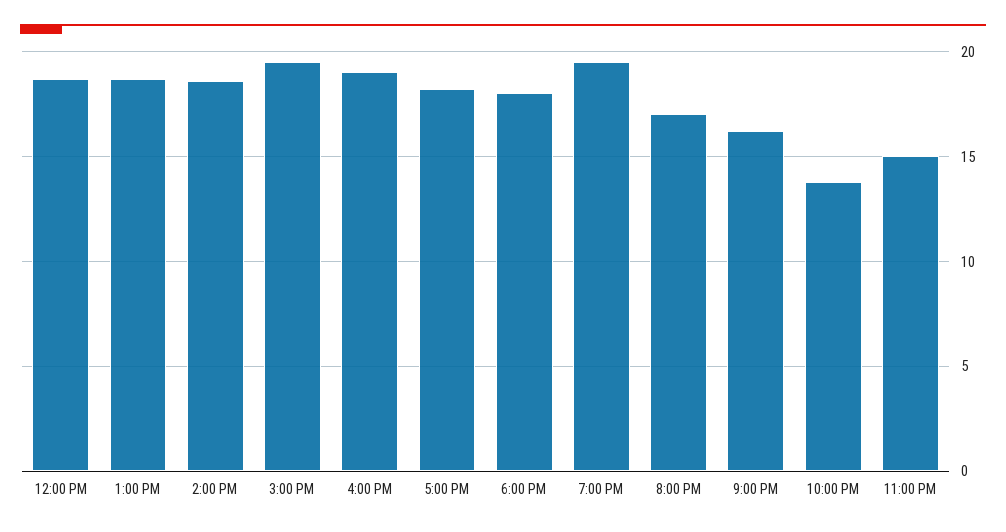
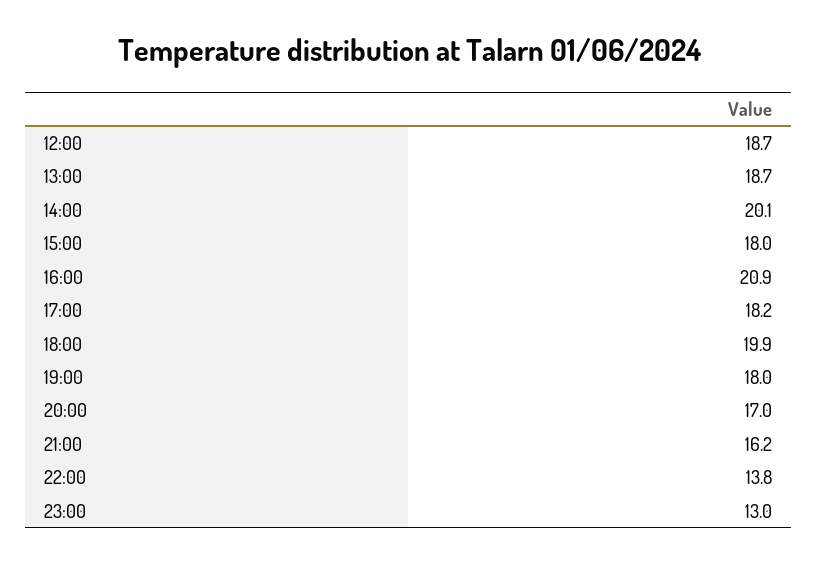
2:00 PM: 18.5 -> 20.1
3:00 PM: 19.5 -> 18
4:00 PM: 19 -> 20.9
6:00 PM: 18 -> 19.9
7:00 PM: 19.5 -> 18
11:00 PM: 15 -> 13

